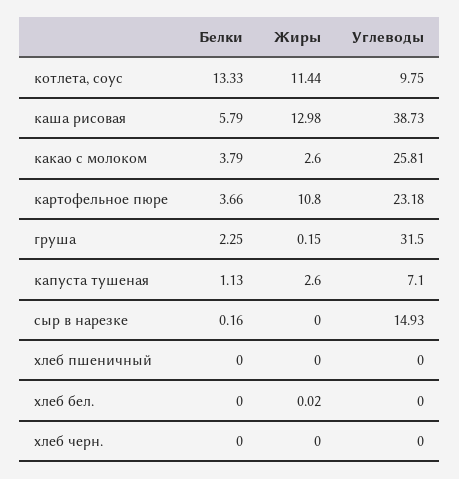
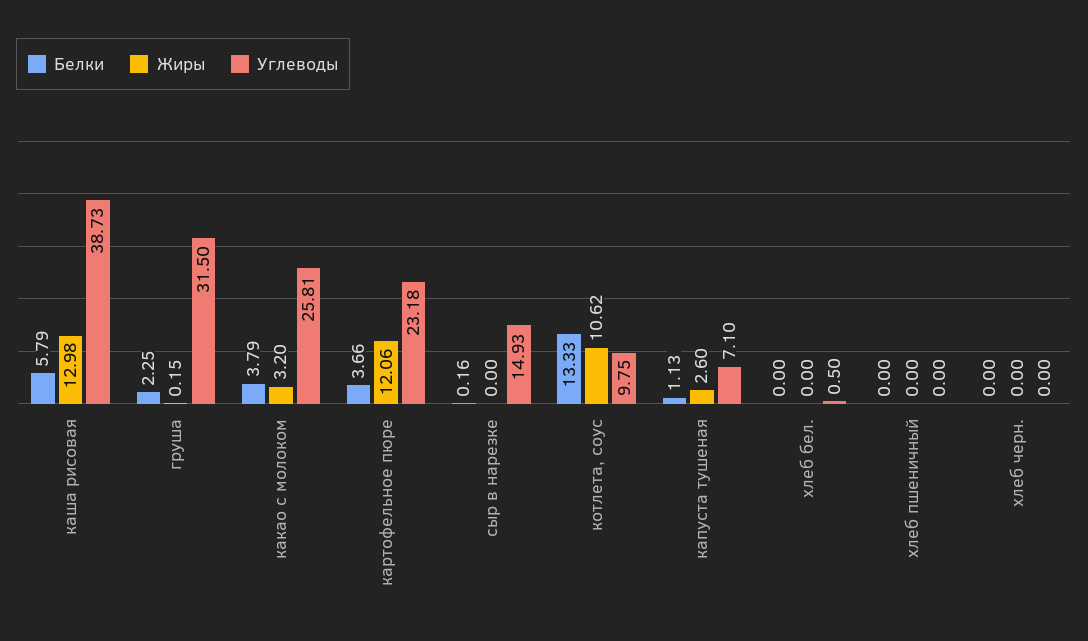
Жиры, котлета, соус: 11.44 -> 10.62
Жиры, какао с молоком: 2.6 -> 3.2
Жиры, картофельное пюре: 10.8 -> 12.06
Жиры, хлеб бел.: 0.02 -> 0
Углеводы, хлеб бел.: 0 -> 0.5

